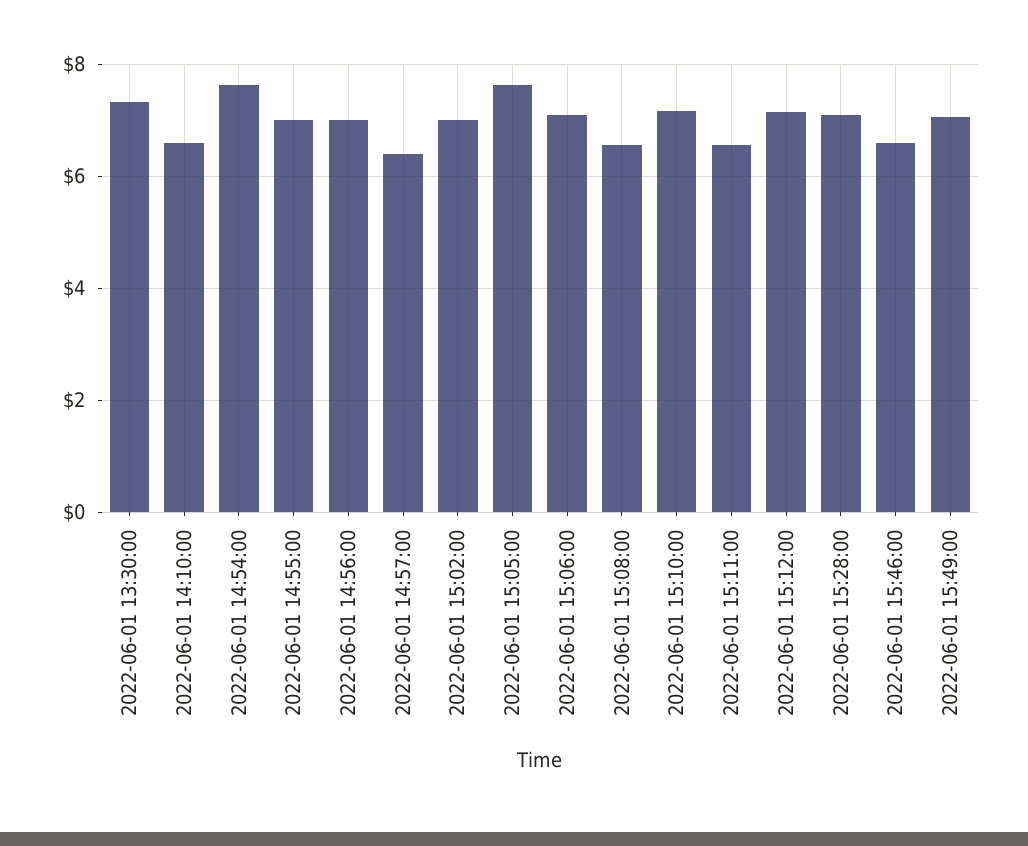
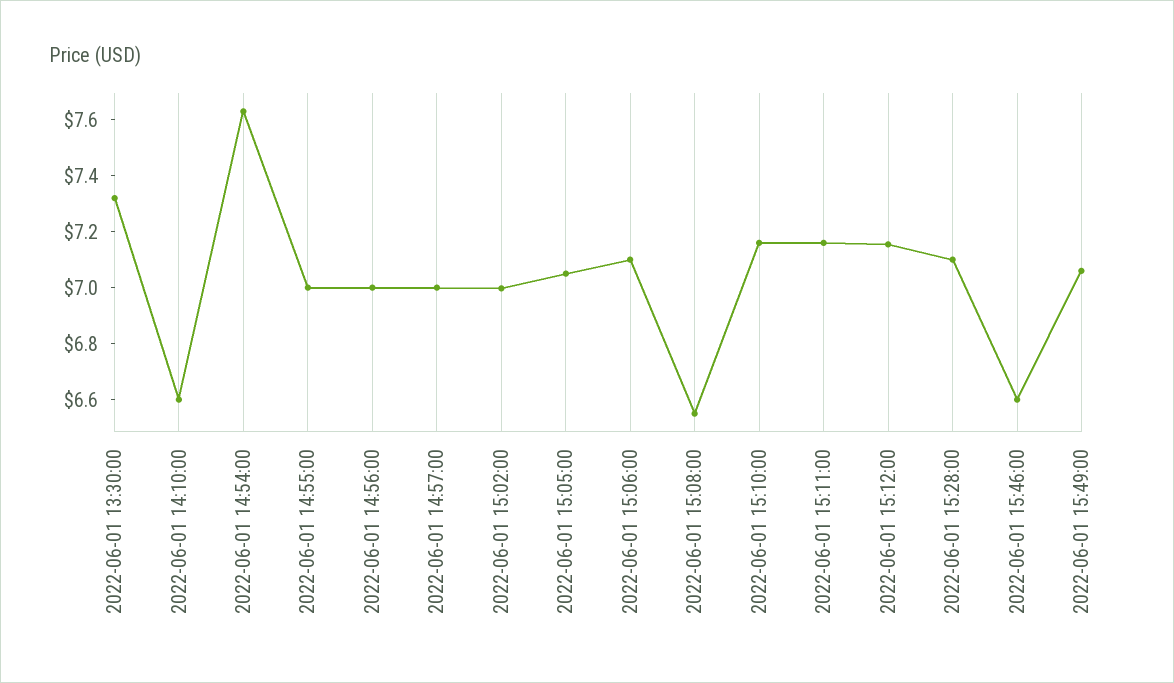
2022-06-01 14:57:00: 6.4 -> 7
2022-06-01 15:05:00: 7.6 -> 7.05
2022-06-01 15:11:00: 6.6 -> 7.15

